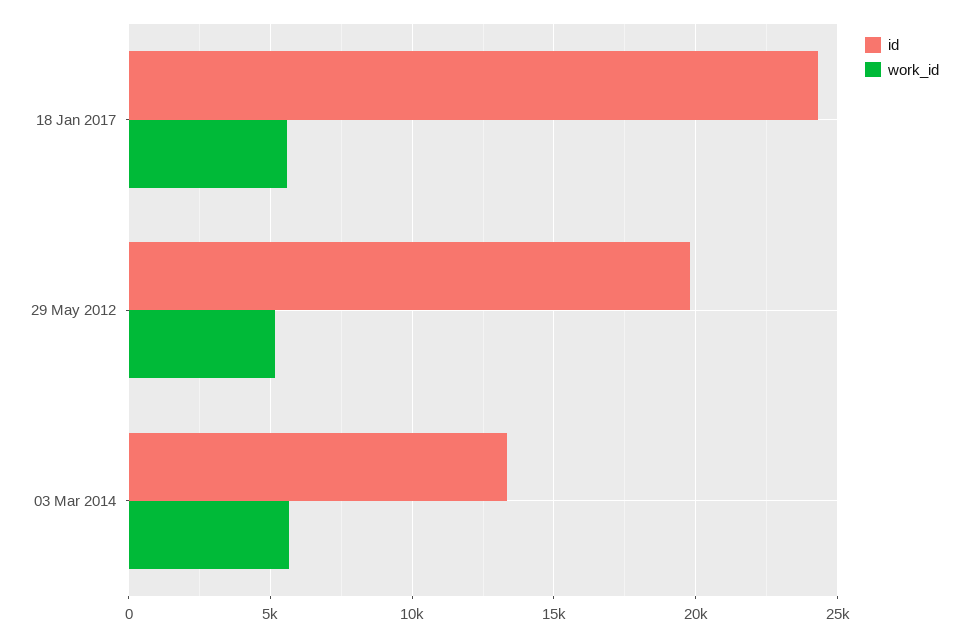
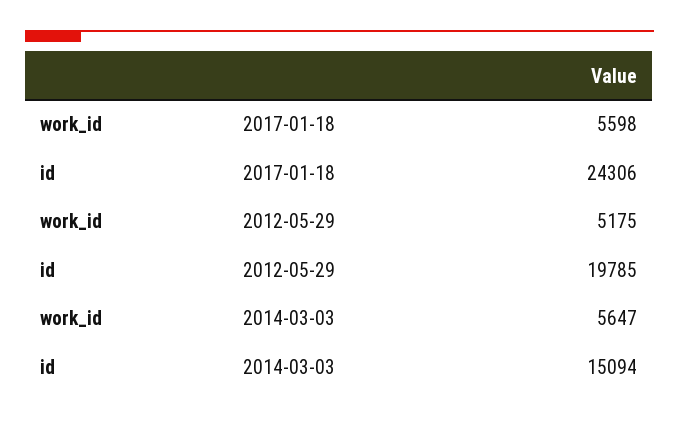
id, 03 Mar 2014: 13500 -> 15094

